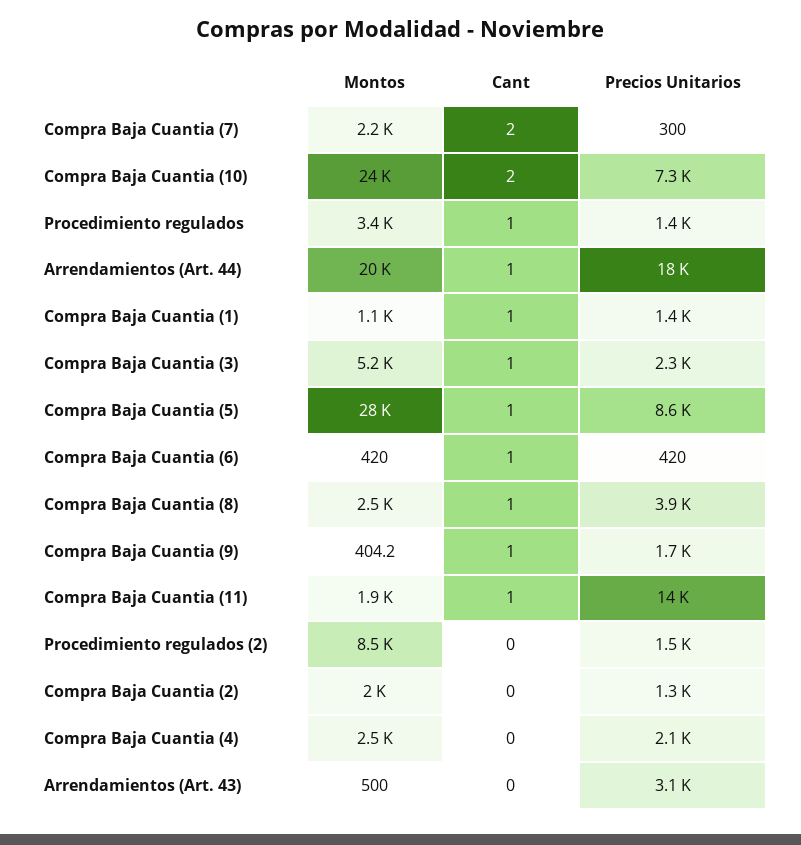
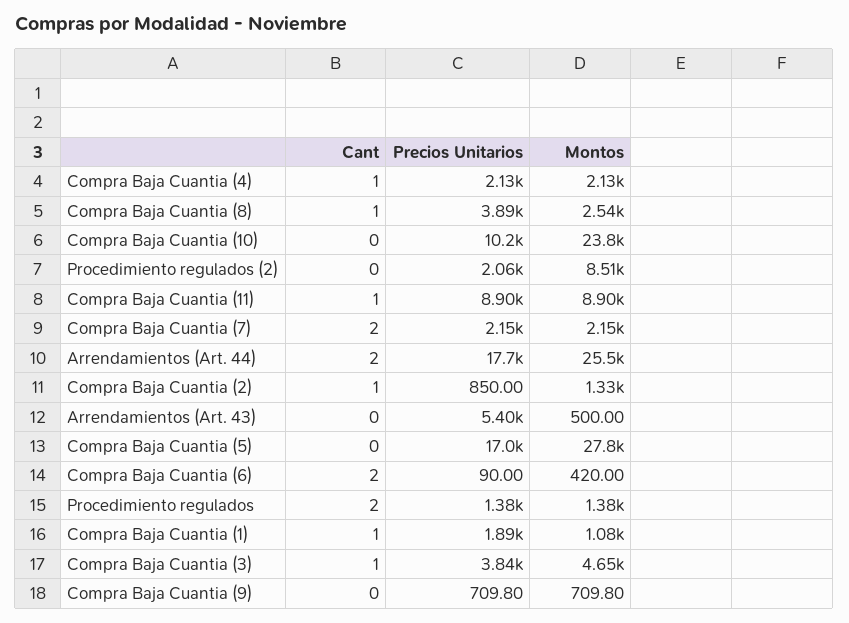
Precios Unitarios, Compra Baja Cuantia (7): 300 -> 2150
Cant, Compra Baja Cuantia (10): 2 -> 0
Precios Unitarios, Compra Baja Cuantia (10): 7300 -> 10200
Montos, Procedimiento regulados: 3400 -> 1380
Cant, Procedimiento regulados: 1 -> 2
Montos, Arrendamientos (Art. 44): 20000 -> 25500
Cant, Arrendamientos (Art. 44): 1 -> 2
Precios Unitarios, Compra Baja Cuantia (1): 1400 -> 1890
Montos, Compra Baja Cuantia (3): 5200 -> 4650
Precios Unitarios, Compra Baja Cuantia (3): 2300 -> 3840
Cant, Compra Baja Cuantia (5): 1 -> 0
Precios Unitarios, Compra Baja Cuantia (5): 8600 -> 17000
Cant, Compra Baja Cuantia (6): 1 -> 2
Precios Unitarios, Compra Baja Cuantia (6): 420 -> 90
Montos, Compra Baja Cuantia (9): 404.2 -> 709.8
Cant, Compra Baja Cuantia (9): 1 -> 0
Precios Unitarios, Compra Baja Cuantia (9): 1700 -> 709.8
Montos, Compra Baja Cuantia (11): 1900 -> 8900
Precios Unitarios, Compra Baja Cuantia (11): 14000 -> 8900
Precios Unitarios, Procedimiento regulados (2): 1500 -> 2060
Montos, Compra Baja Cuantia (2): 2000 -> 1330
Cant, Compra Baja Cuantia (2): 0 -> 1
Precios Unitarios, Compra Baja Cuantia (2): 1300 -> 850
Montos, Compra Baja Cuantia (4): 2500 -> 2130
Cant, Compra Baja Cuantia (4): 0 -> 1
Precios Unitarios, Arrendamientos (Art. 43): 3100 -> 5400

